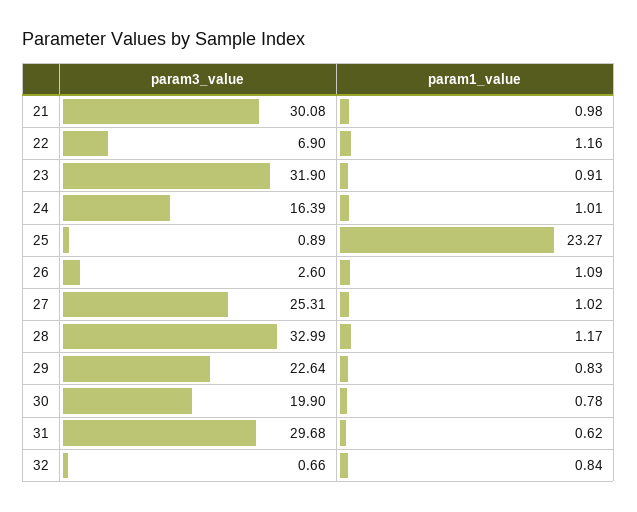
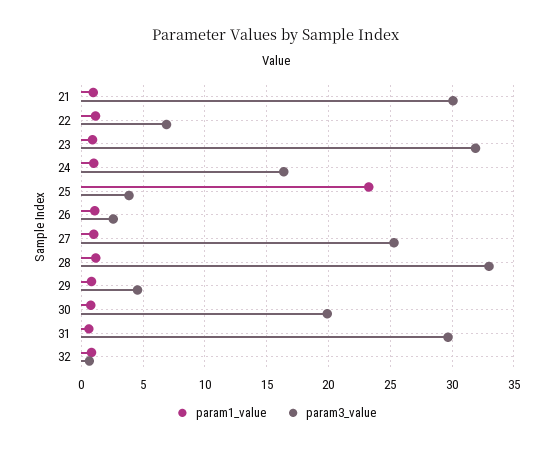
param3_value, 25: 0.89 -> 4
param3_value, 29: 22.64 -> 4.5

